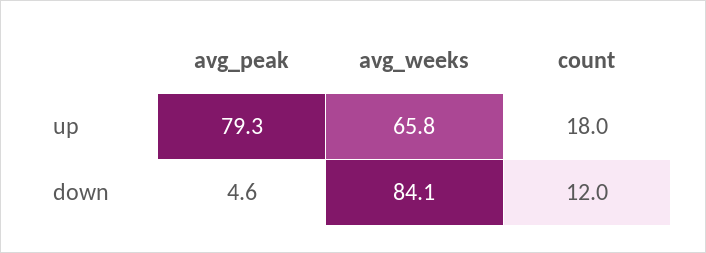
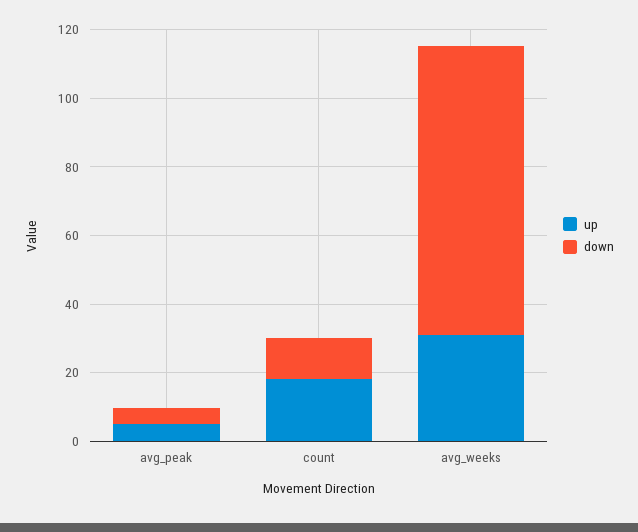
up, avg_peak: 79.3 -> 5
up, avg_weeks: 65.8 -> 30

